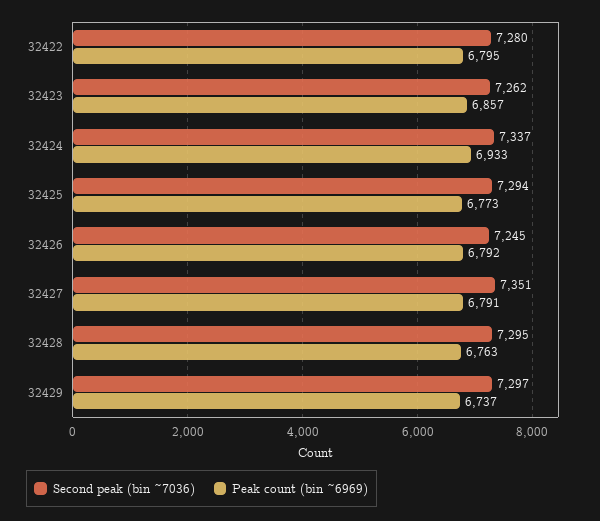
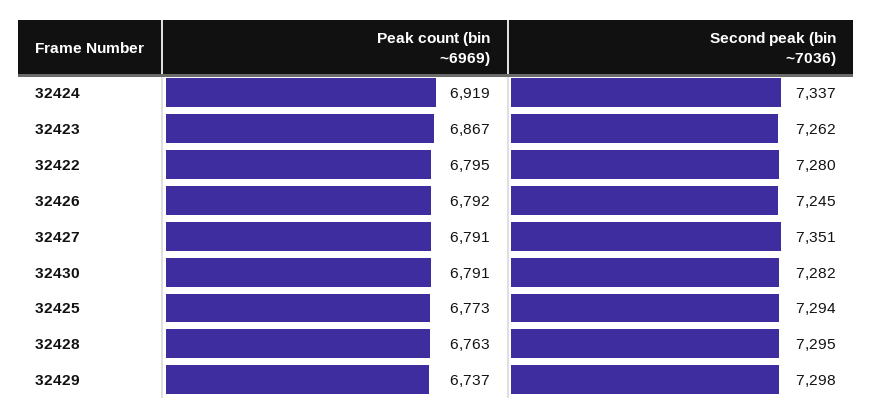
Peak count (bin ~6969), 32423: 6857 -> 6867
Peak count (bin ~6969), 32424: 6933 -> 6919
Second peak (bin ~7036), 32429: 7297 -> 7298
Peak count (bin ~6969), 32430: none -> 6791
Second peak (bin ~7036), 32430: none -> 7282

